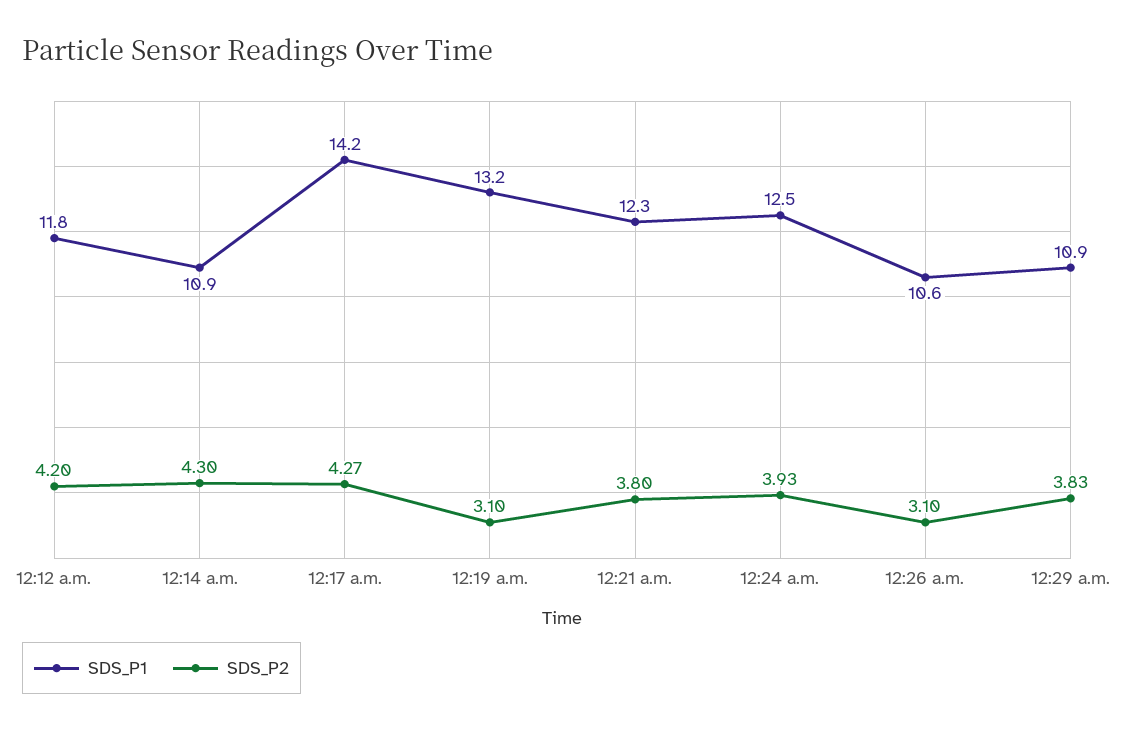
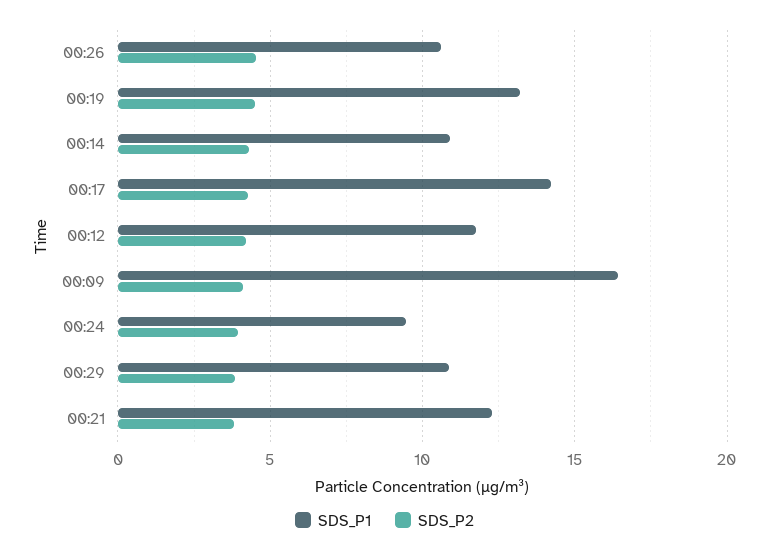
SDS_P2, 12:19 a.m.: 3.1 -> 4.5
SDS_P1, 12:24 a.m.: 12.5 -> 9.5
SDS_P2, 12:26 a.m.: 3.1 -> 4.5
SDS_P1, 00:09: none -> 16.5
SDS_P2, 00:09: none -> 4

